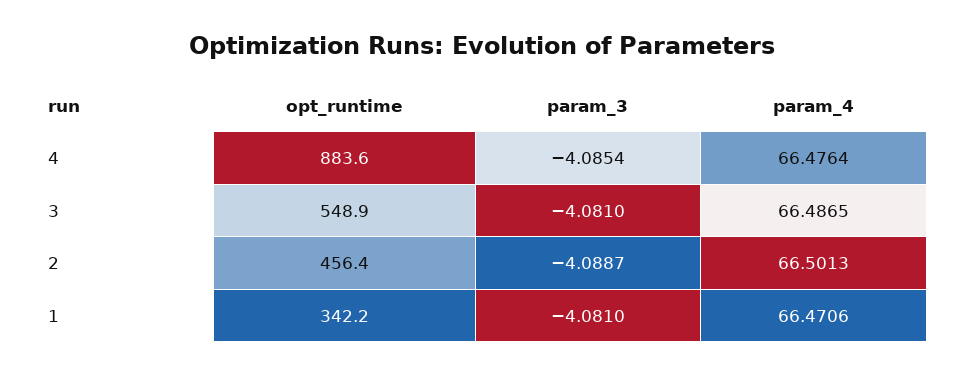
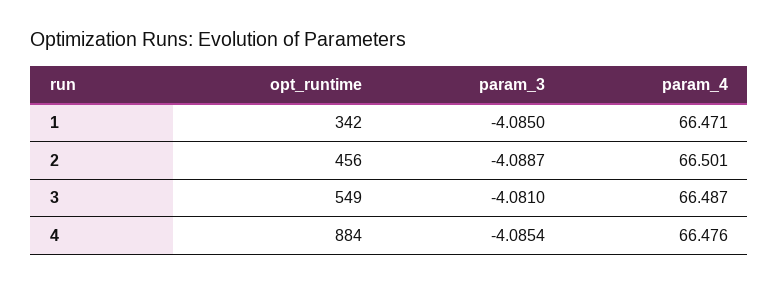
param_3, 1: -4.081 -> -4.085

